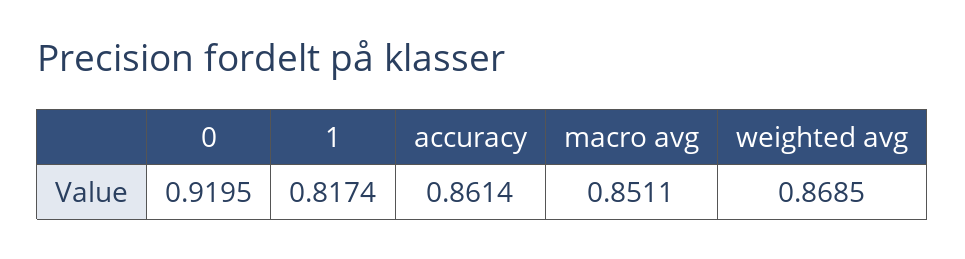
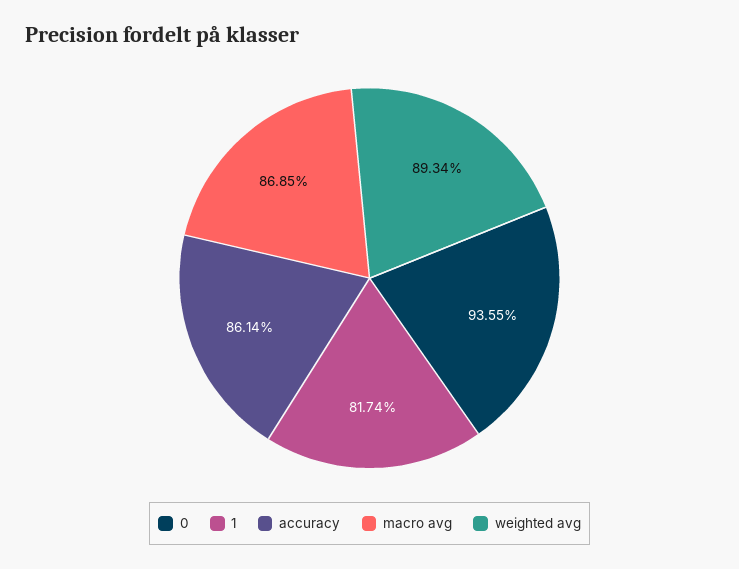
0: 0.9195 -> 0.9355
macro avg: 0.8511 -> 0.8685
weighted avg: 0.8685 -> 0.8934

